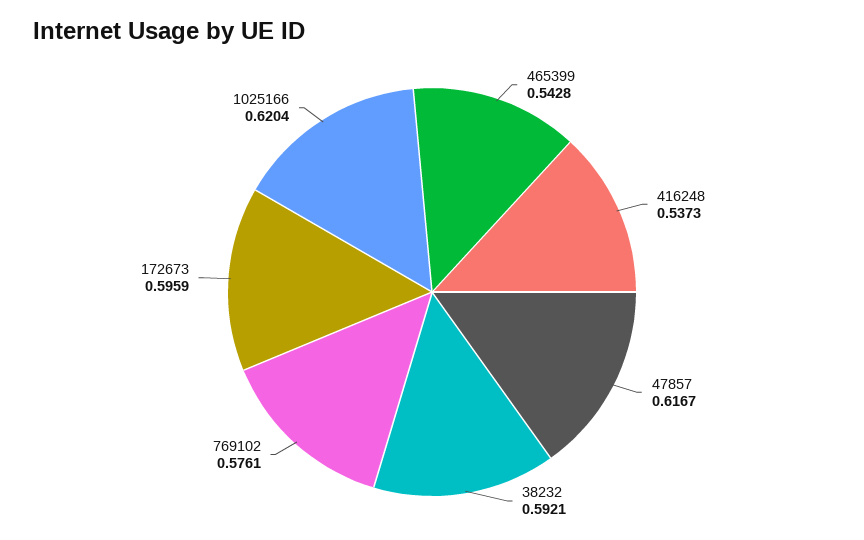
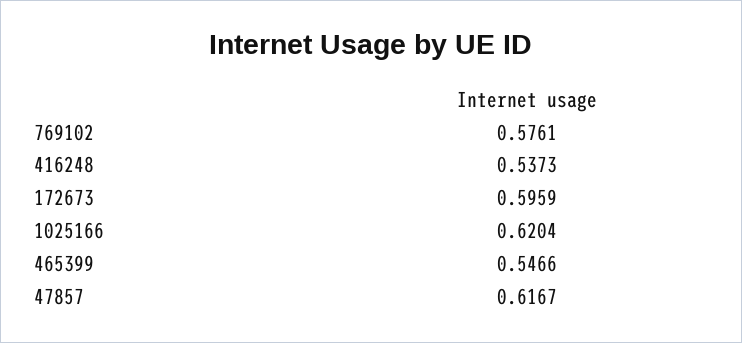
465399: 0.5428 -> 0.5466
38232: 0.5921 -> none

